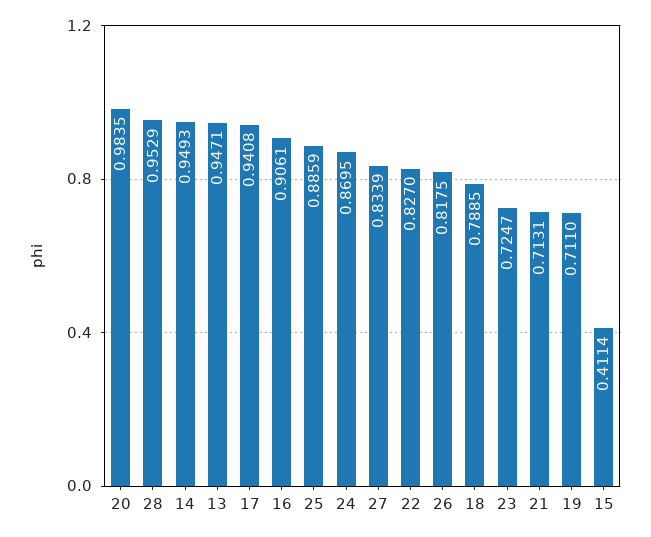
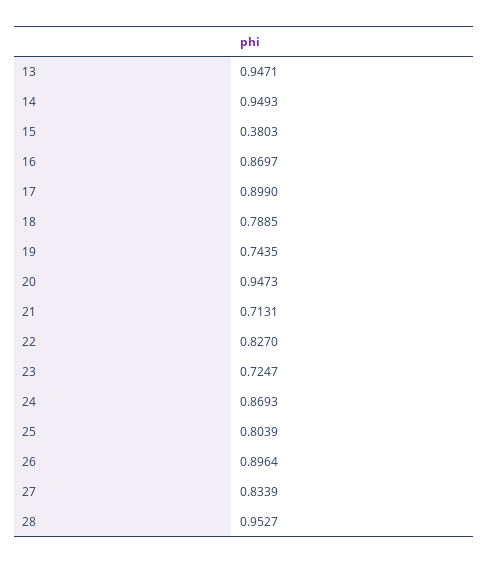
20: 0.9835 -> 0.9473
28: 0.9529 -> 0.9527
17: 0.9408 -> 0.899
16: 0.9061 -> 0.8697
25: 0.8859 -> 0.8039
24: 0.8695 -> 0.8693
26: 0.8175 -> 0.8964
19: 0.711 -> 0.7435
15: 0.4114 -> 0.3803

